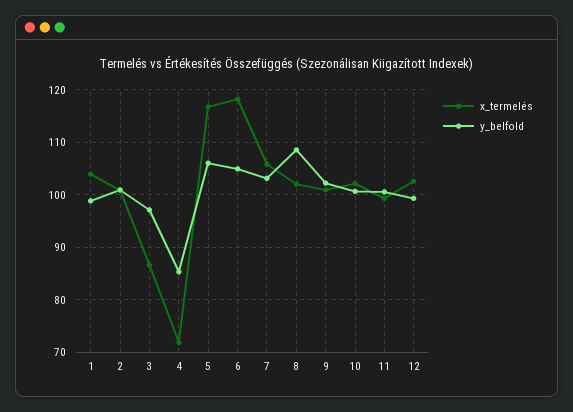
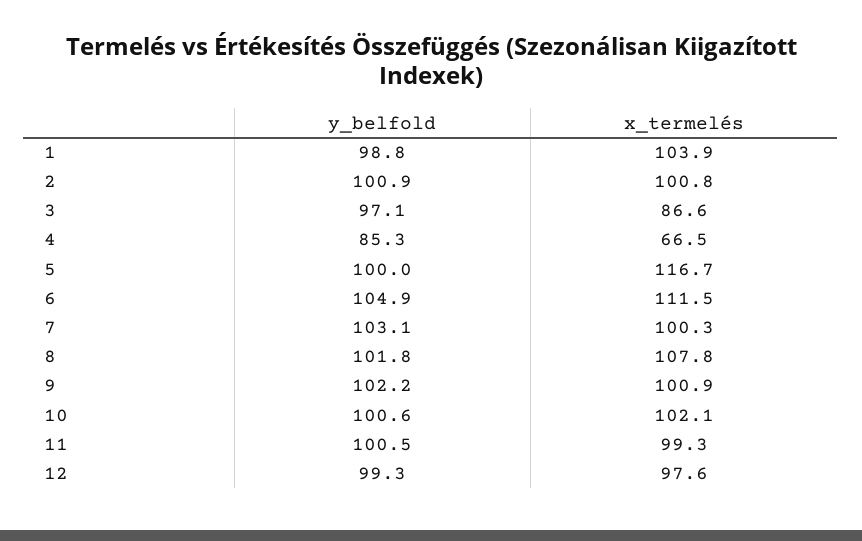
x_termelés, 4: 72 -> 66.5
y_belfold, 5: 106 -> 100
x_termelés, 6: 118 -> 111.5
x_termelés, 7: 106 -> 100.3
x_termelés, 8: 102 -> 107.8
y_belfold, 8: 108 -> 101.8
x_termelés, 12: 102 -> 97.6

